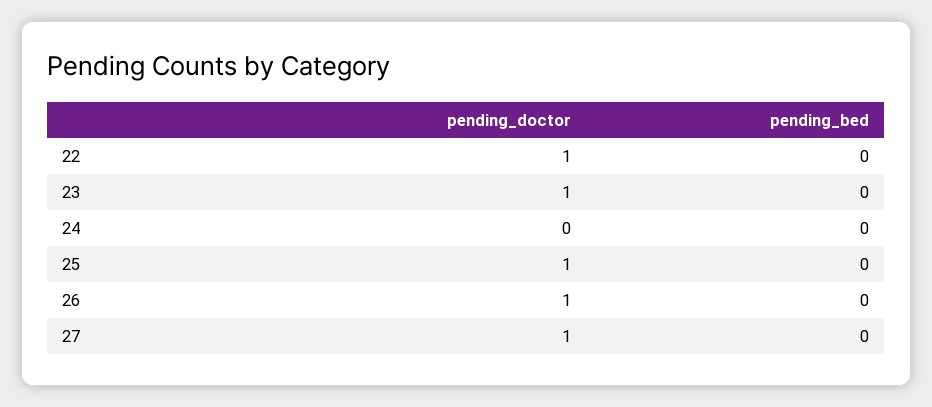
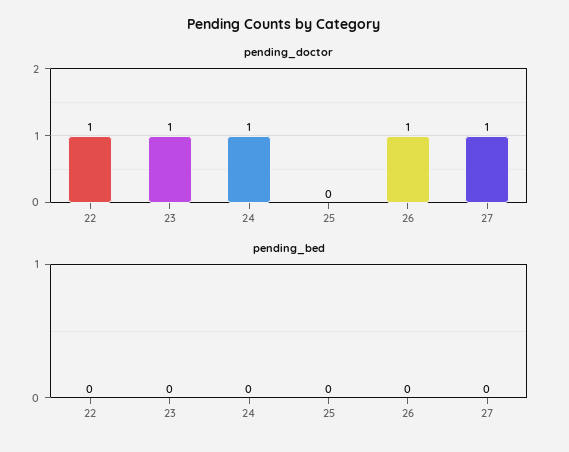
pending_doctor, 24: 0 -> 1
pending_doctor, 25: 1 -> 0

